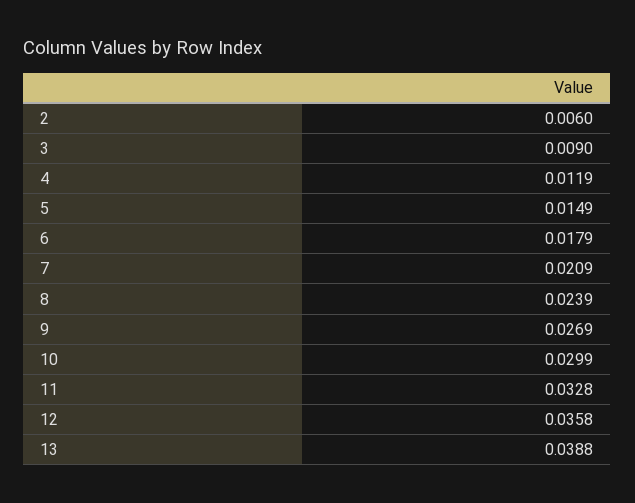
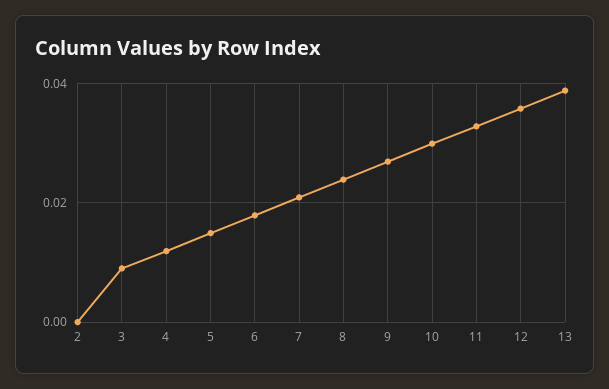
2: 0.006 -> 0

